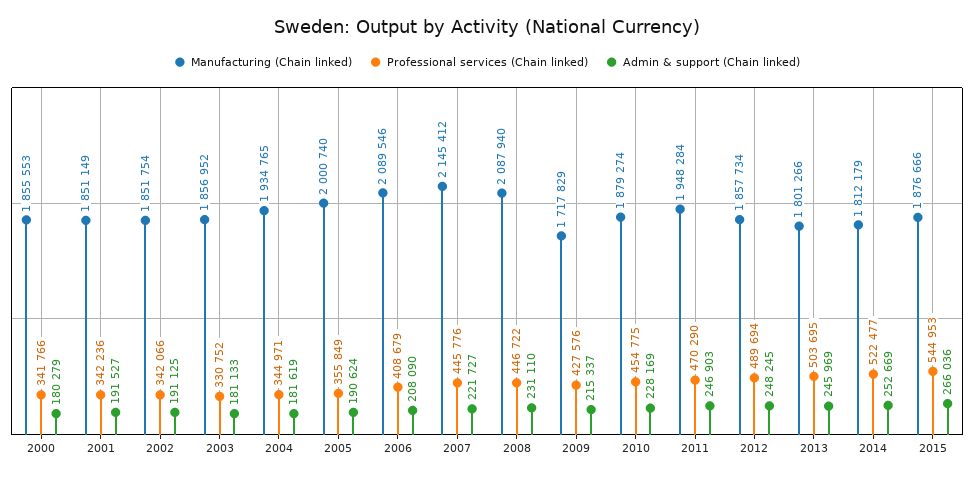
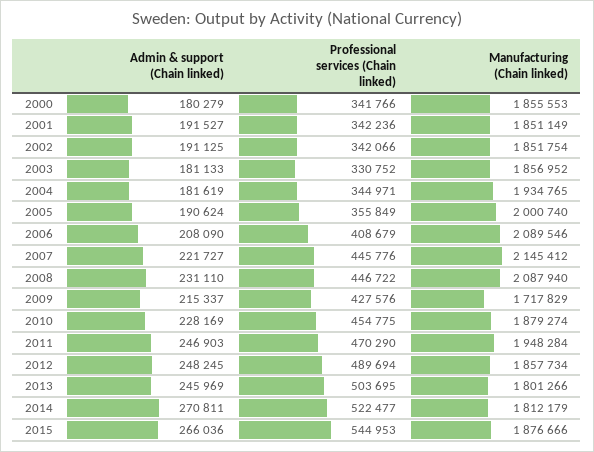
Admin & support (Chain linked), 2014: 252669 -> 270811

